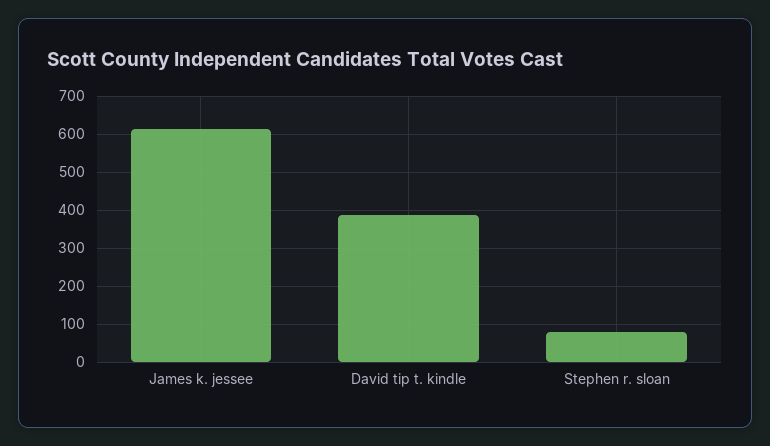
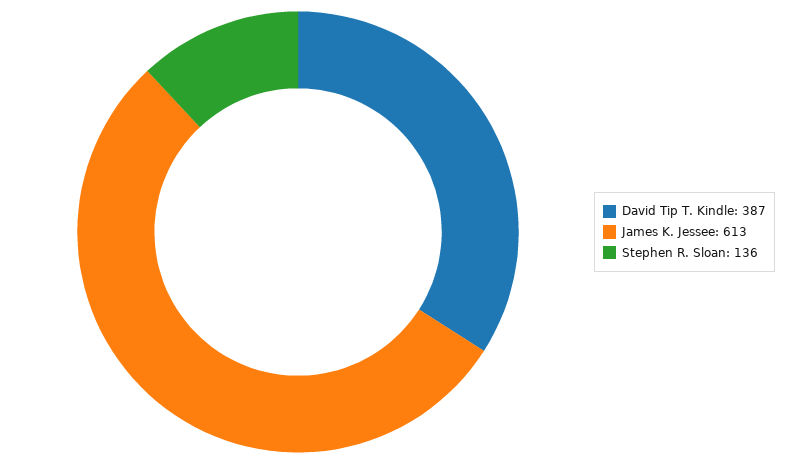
Stephen r. sloan: 80 -> 136

